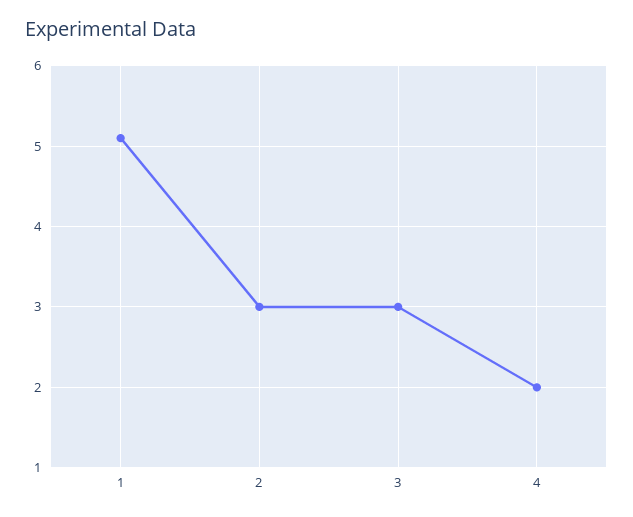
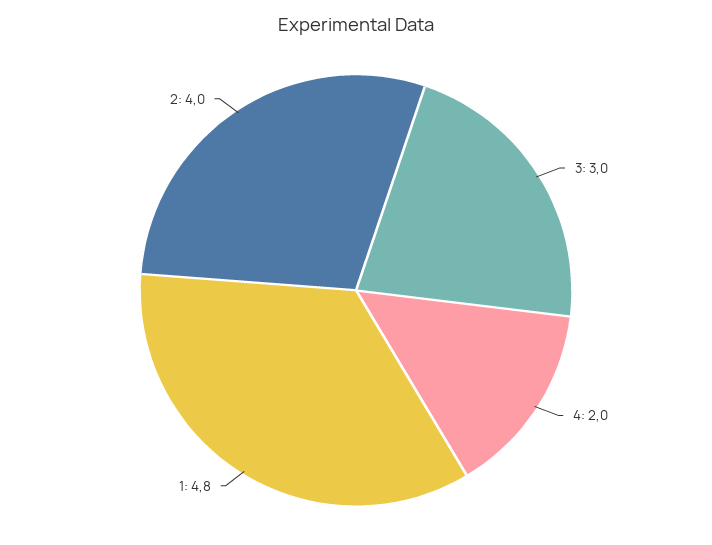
1: 5.1 -> 4.8
2: 3 -> 4

